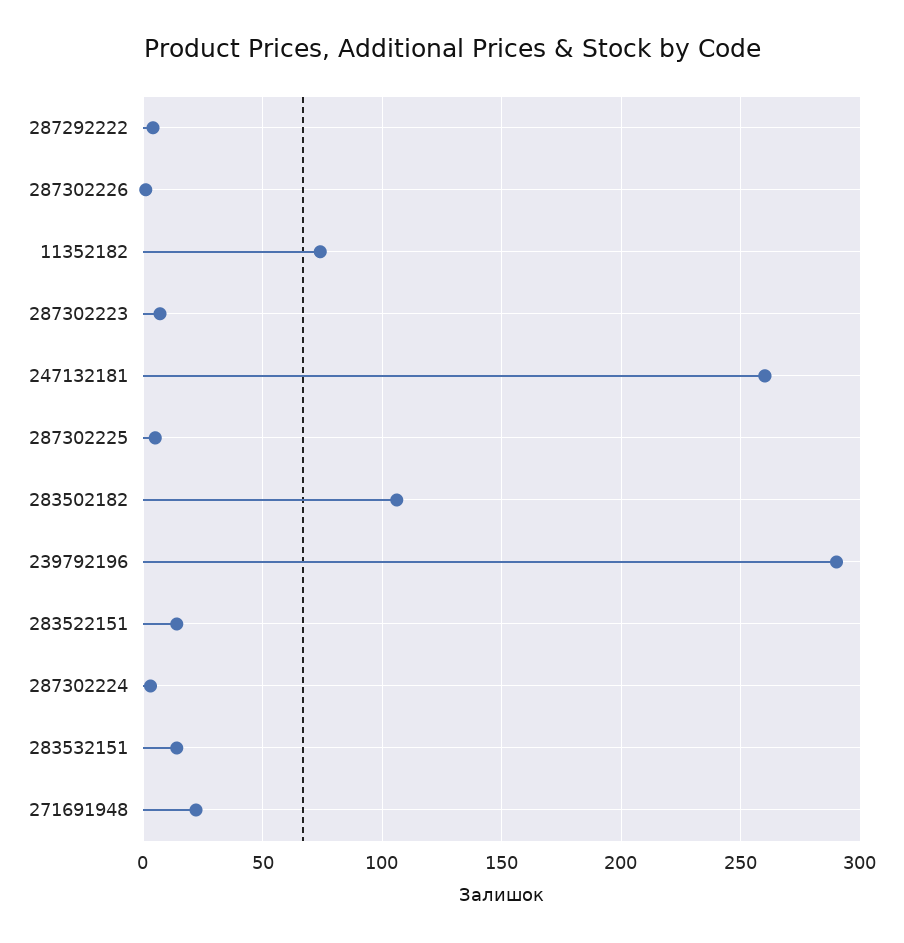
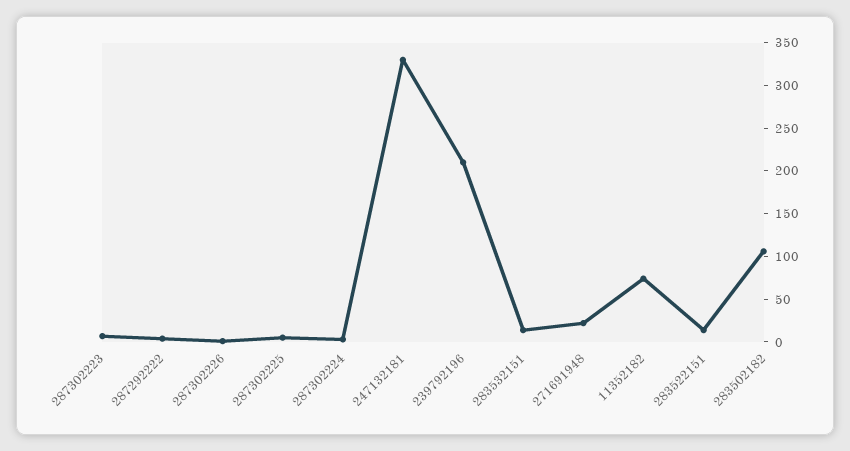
247132181: 260 -> 330
239792196: 290 -> 210

